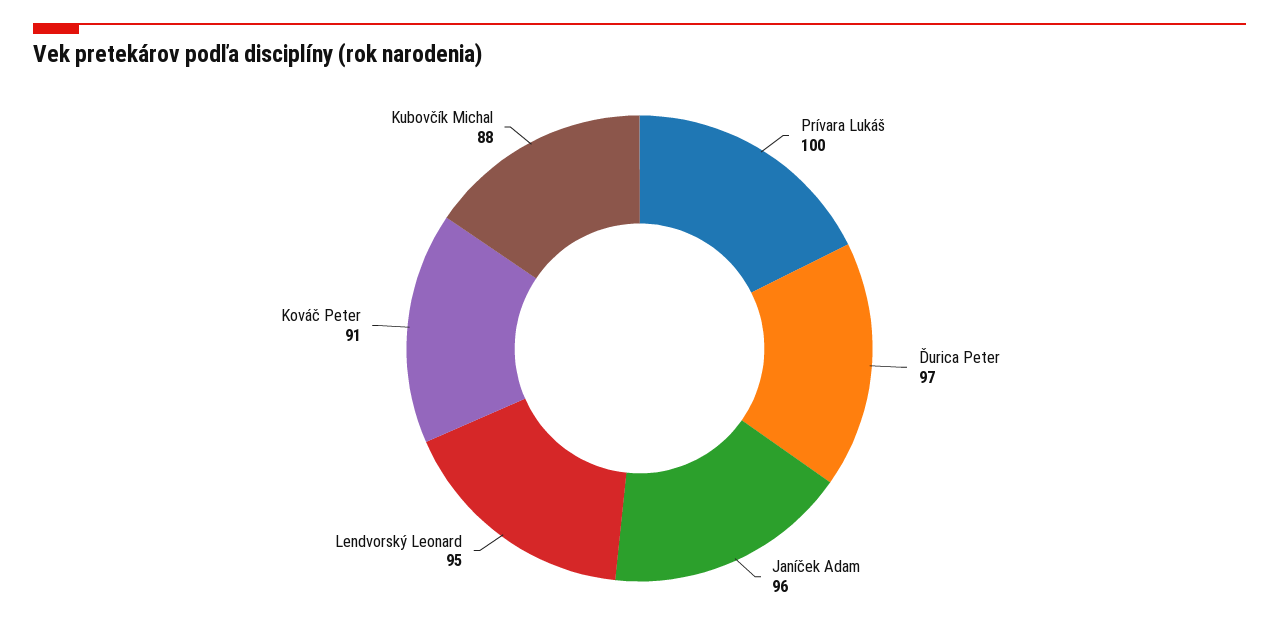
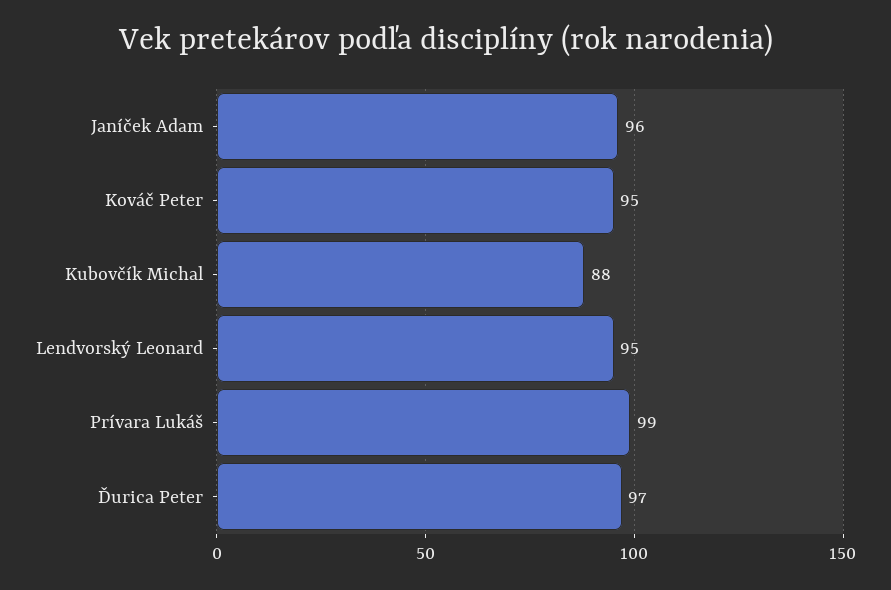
Prívara Lukáš: 100 -> 99
Kováč Peter: 91 -> 95

